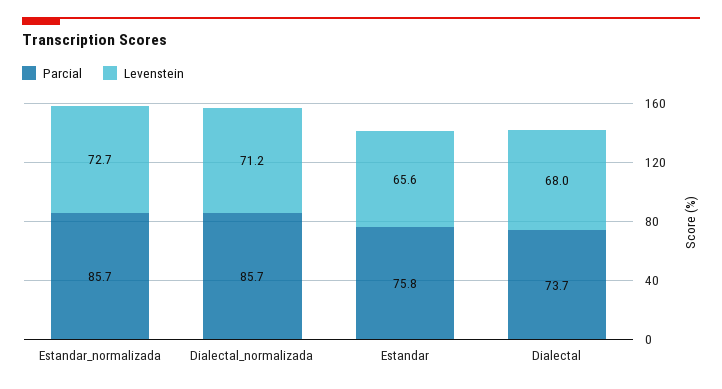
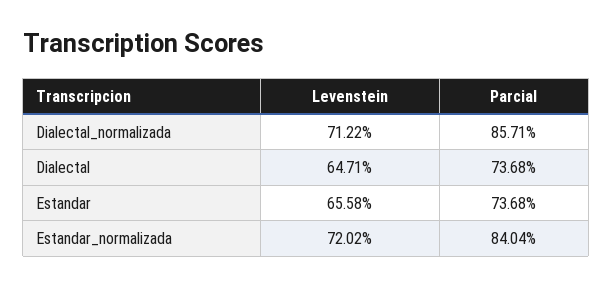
Parcial, Estandar_normalizada: 85.7 -> 84.04
Levenstein, Estandar_normalizada: 72.7 -> 72.02
Parcial, Estandar: 75.8 -> 73.68
Levenstein, Dialectal: 68 -> 64.71

